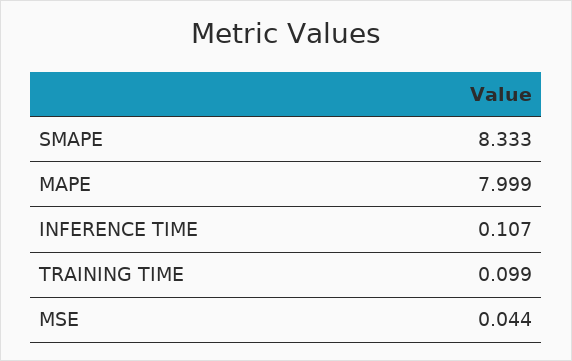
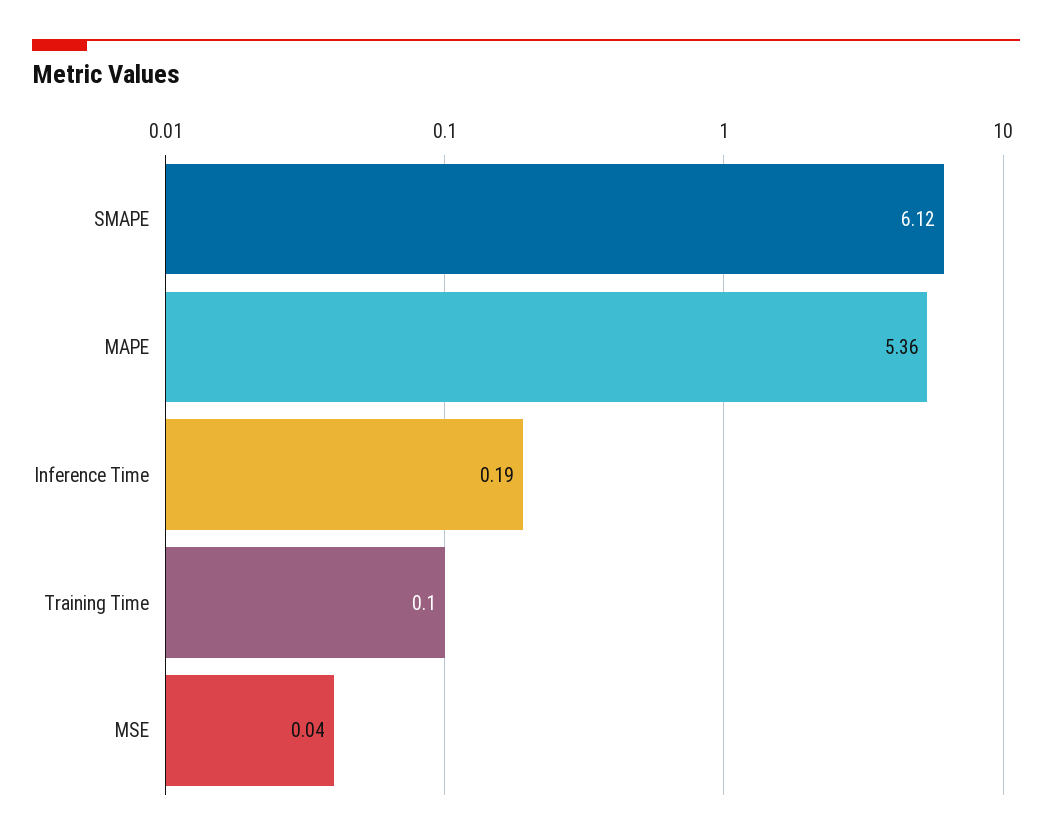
SMAPE: 8.333 -> 6.12
MAPE: 7.999 -> 5.36
INFERENCE TIME: 0.107 -> 0.19

